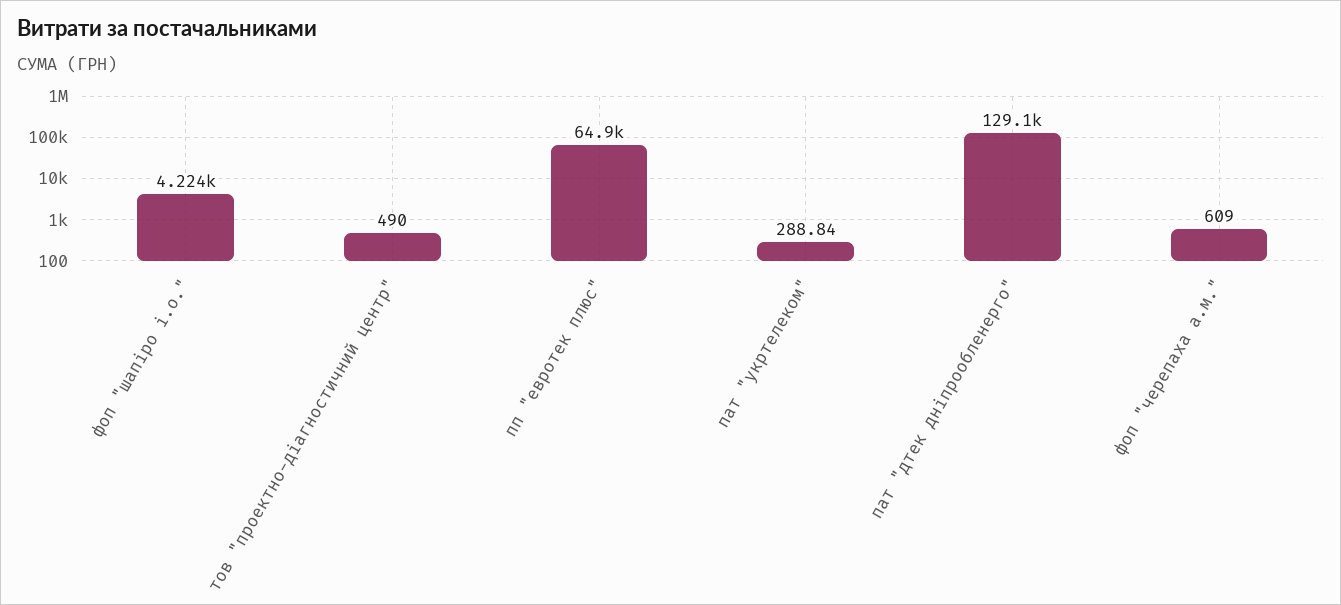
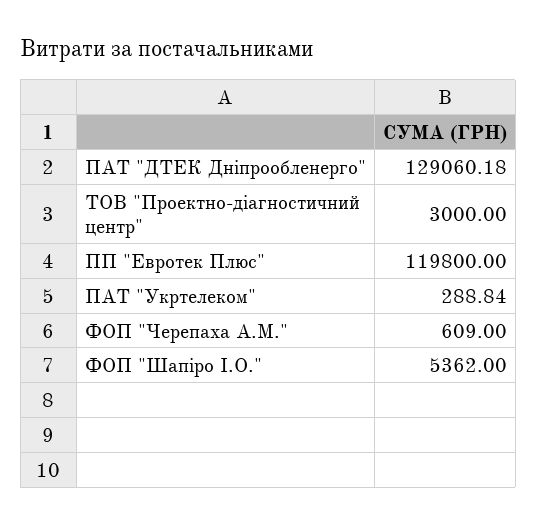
фоп "шапіро і.о.": 4224 -> 5362
тов "проектно-діагностичний центр": 490 -> 3000
пп "евротек плюс": 64900 -> 119800

